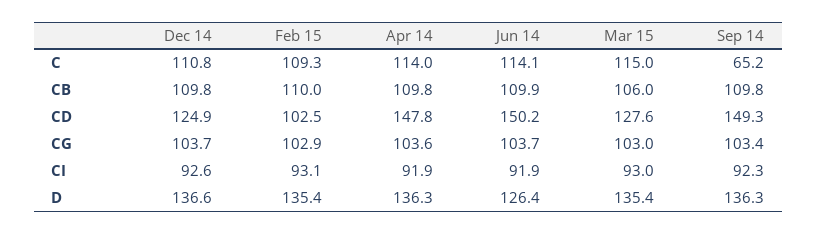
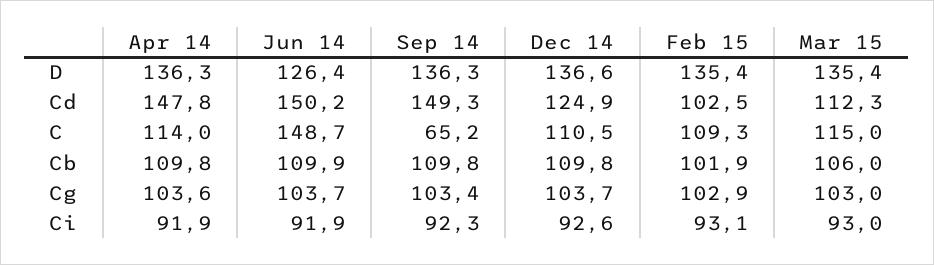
Dec 14, C: 110.8 -> 110.5
Jun 14, C: 114.1 -> 148.7
Feb 15, CB: 110 -> 101.9
Mar 15, CD: 127.6 -> 112.3

